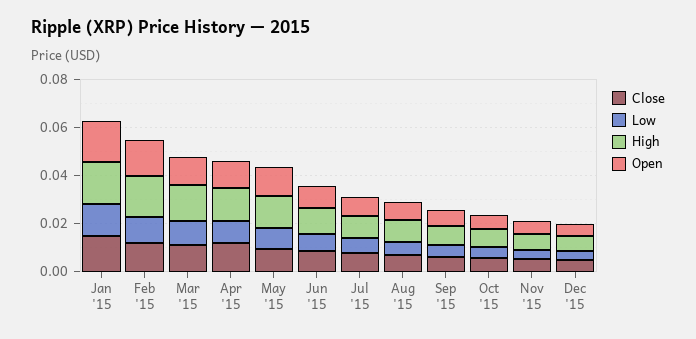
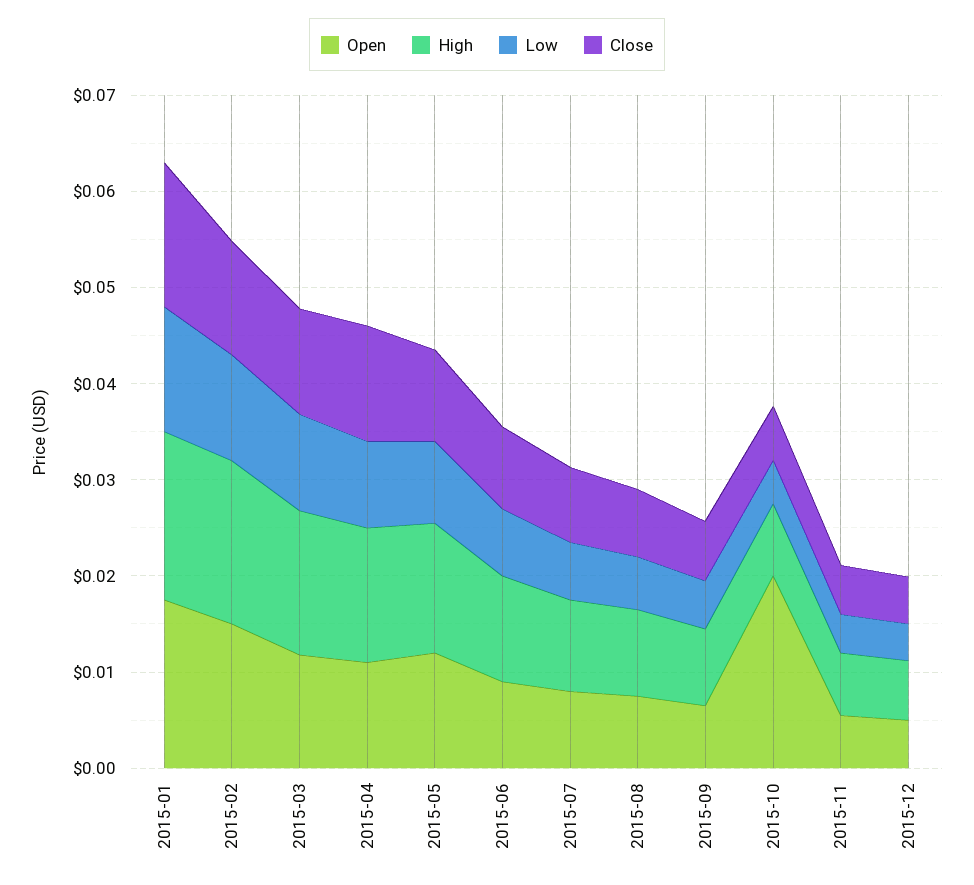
Open, Oct '15: 0.005 -> 0.02

